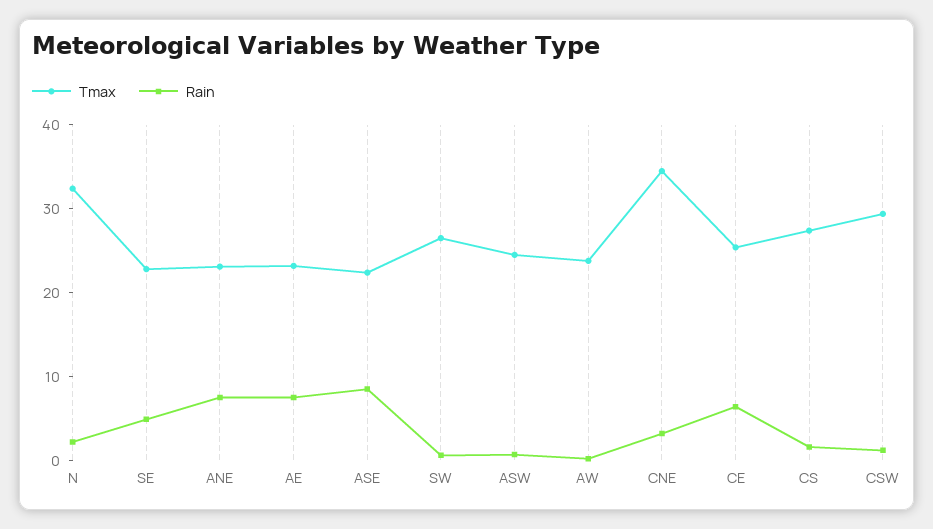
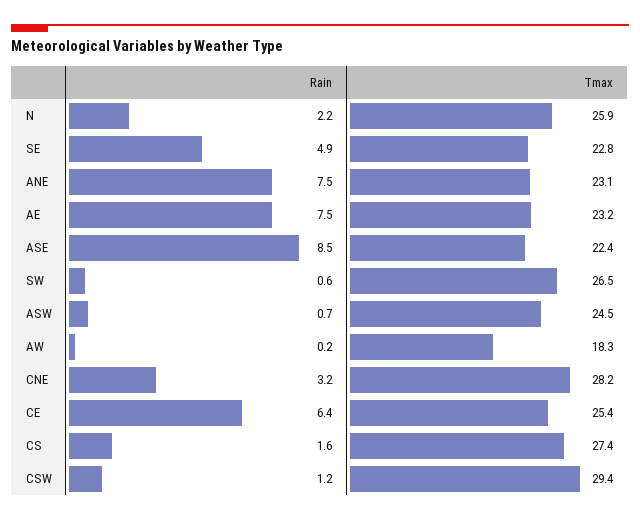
Tmax, N: 32 -> 25.9
Tmax, AW: 24 -> 18.3
Tmax, CNE: 34 -> 28.2

